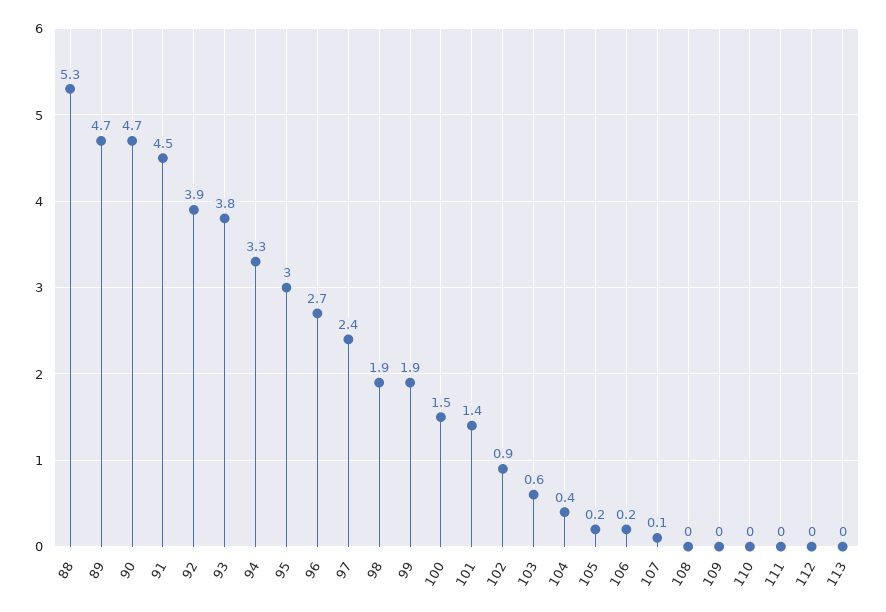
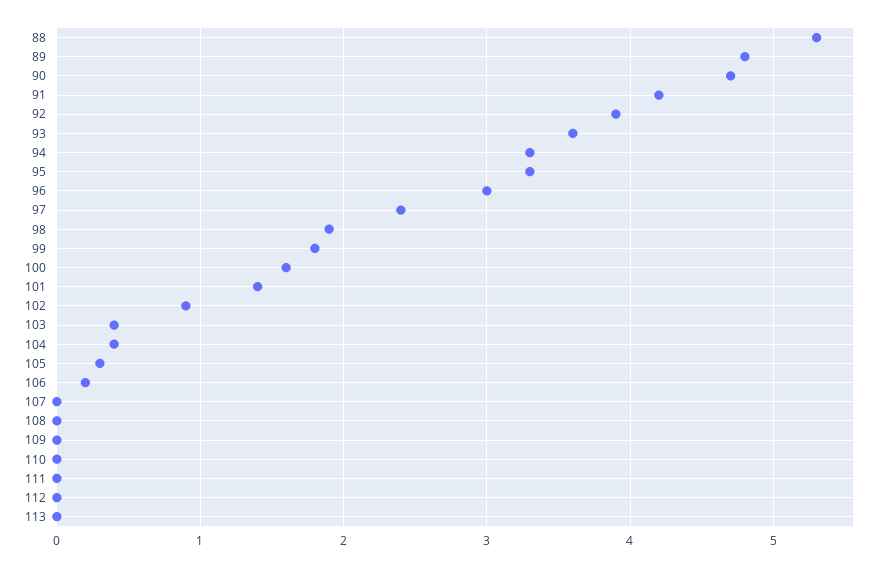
89: 4.7 -> 4.8
91: 4.5 -> 4.2
93: 3.8 -> 3.6
95: 3 -> 3.3
96: 2.7 -> 3
99: 1.9 -> 1.8
100: 1.5 -> 1.6
103: 0.6 -> 0.4
105: 0.2 -> 0.3
107: 0.1 -> 0

